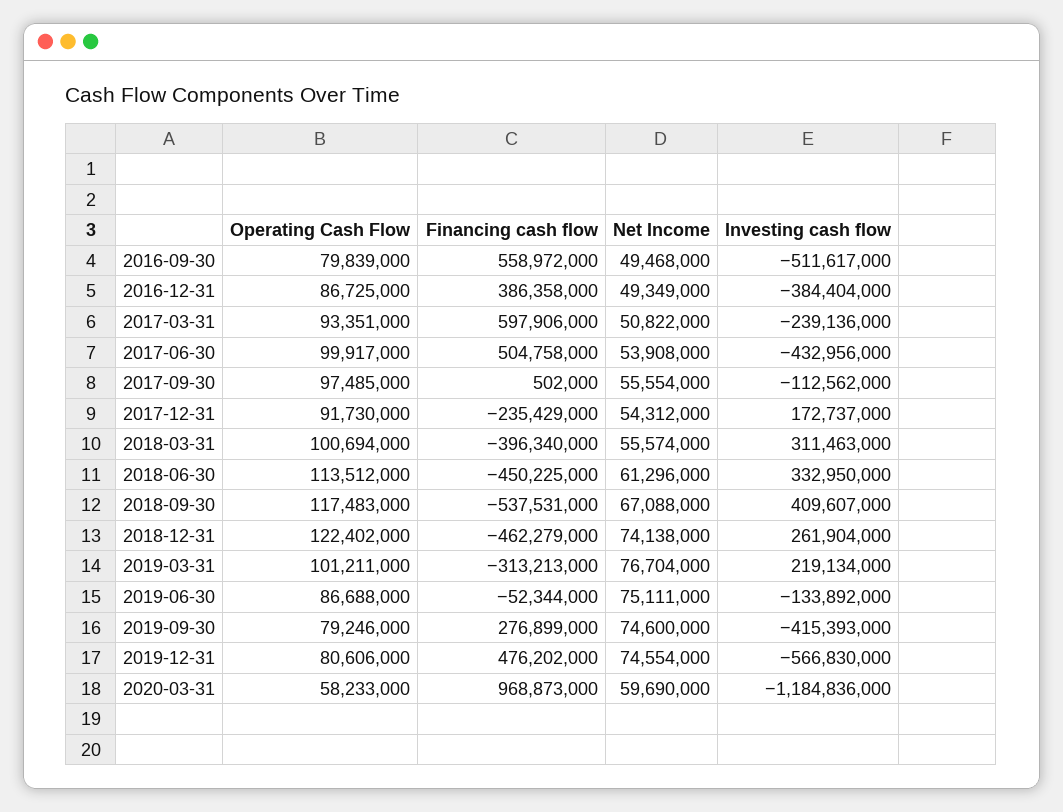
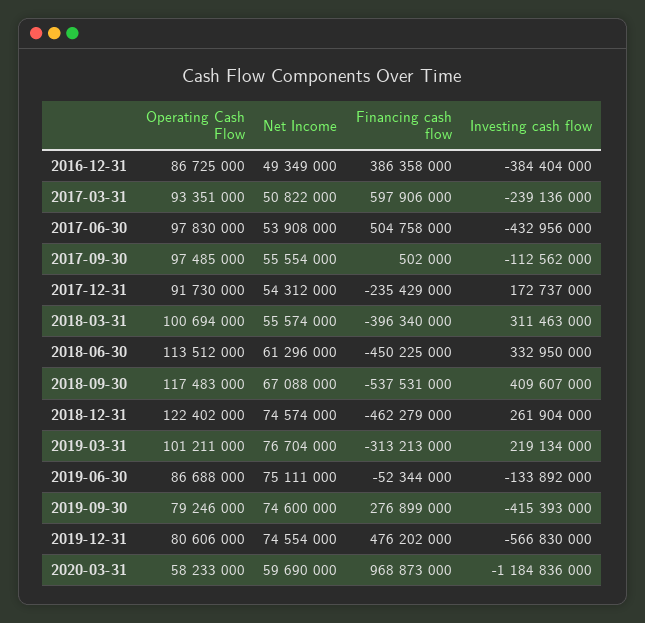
Operating Cash Flow, 2016-09-30: 79839000 -> none
Financing cash flow, 2016-09-30: 558972000 -> none
Net Income, 2016-09-30: 49468000 -> none
Investing cash flow, 2016-09-30: -511617000 -> none
Operating Cash Flow, 2017-06-30: 99917000 -> 97830000
Net Income, 2018-12-31: 74138000 -> 74574000

